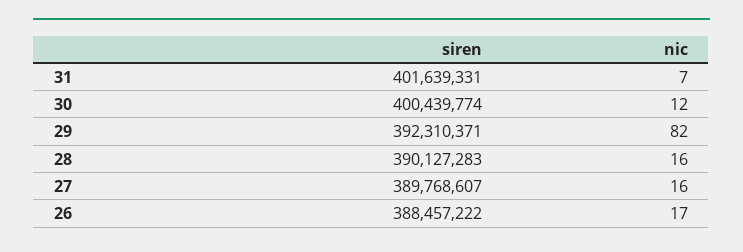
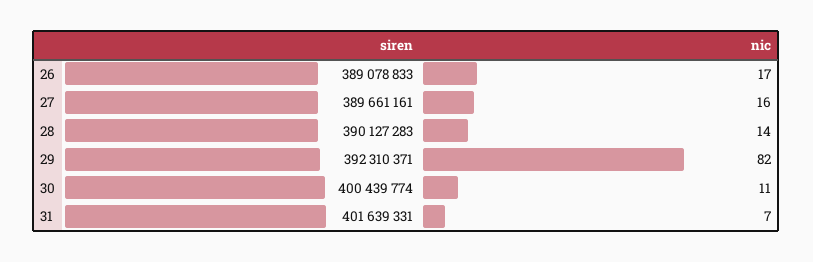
nic, 30: 12 -> 11
nic, 28: 16 -> 14
siren, 27: 389768607 -> 389661161
siren, 26: 388457222 -> 389078833

